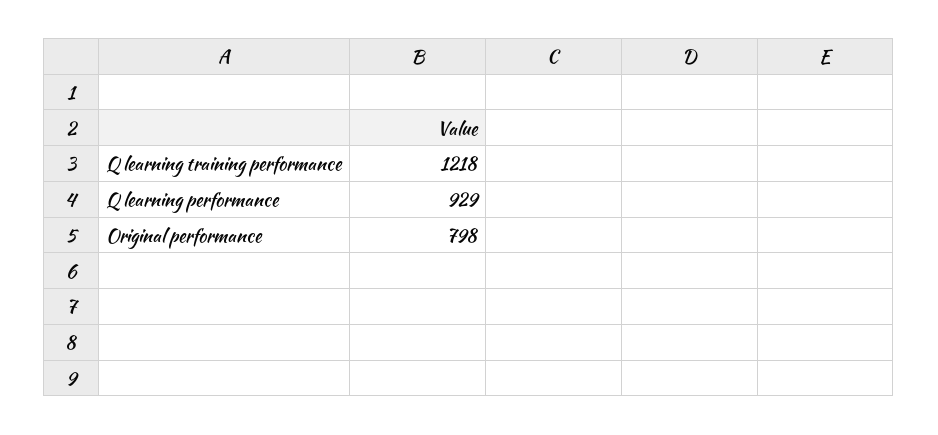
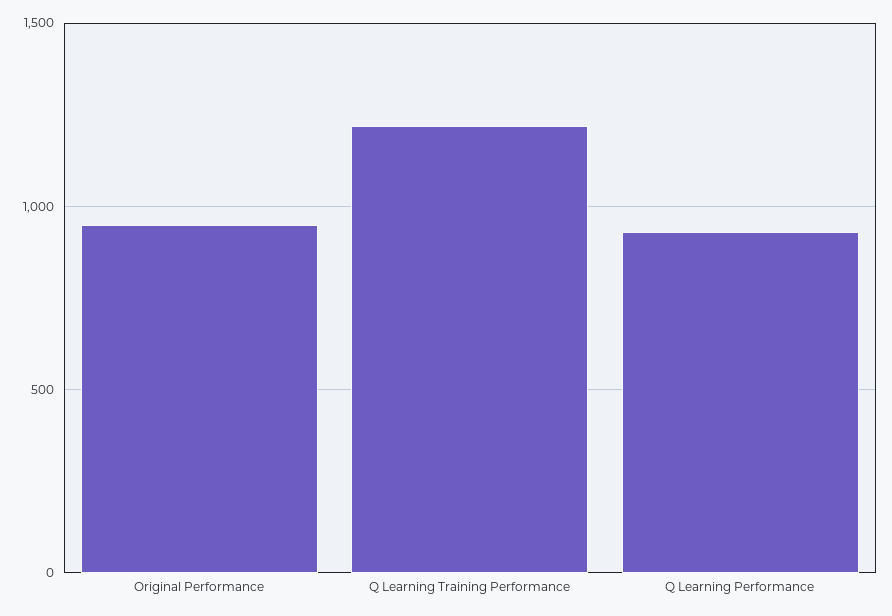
Original performance: 798 -> 950

